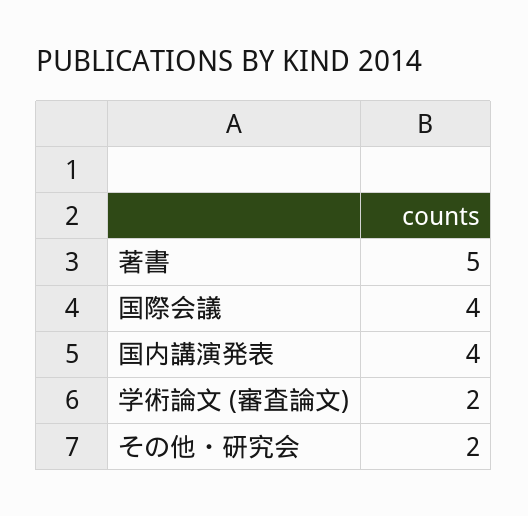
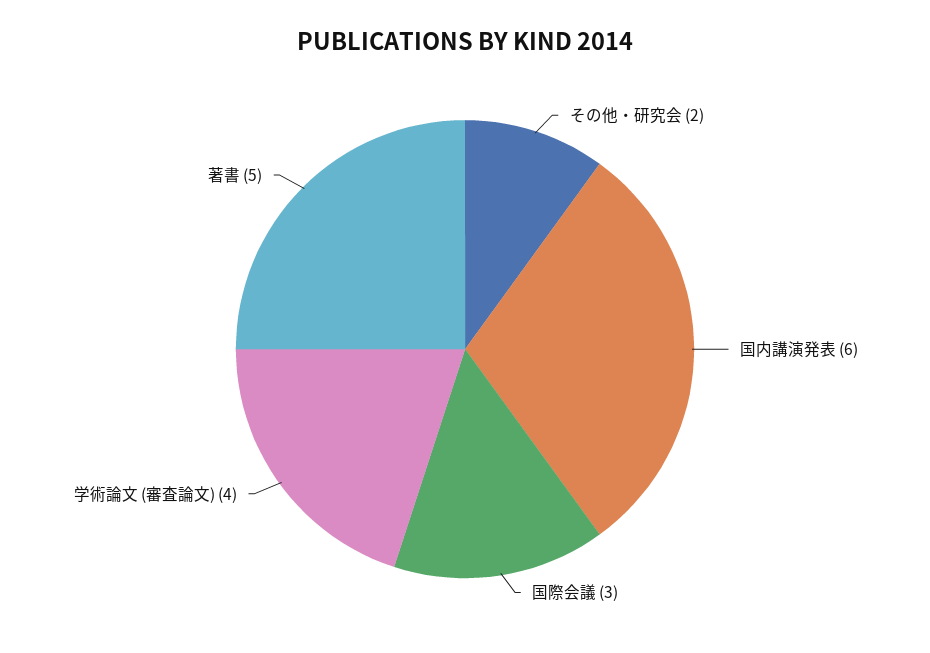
国際会議: 4 -> 3
国内講演発表: 4 -> 6
学術論文 (審査論文): 2 -> 4

